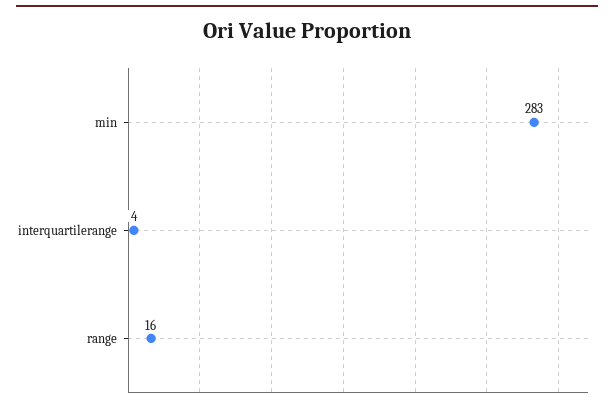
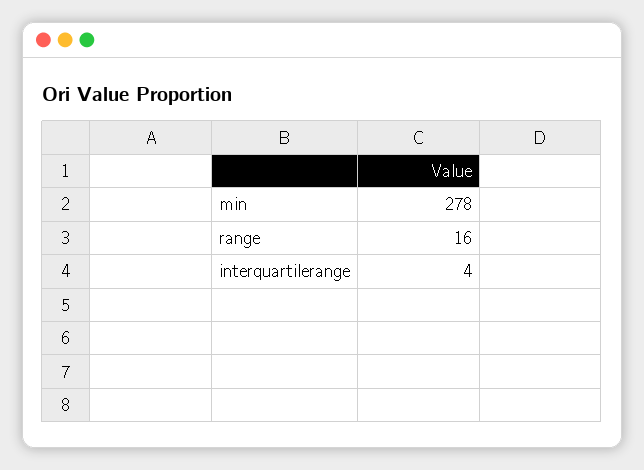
min: 283 -> 278

